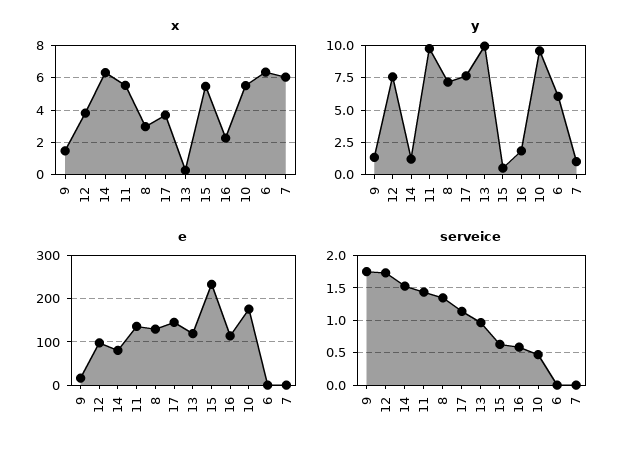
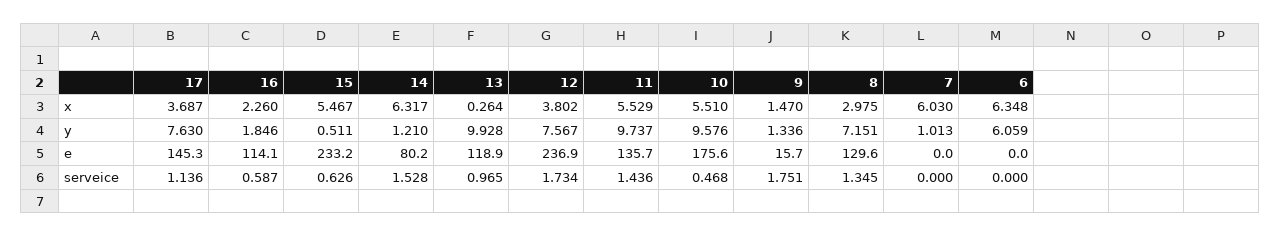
e, 12: 100 -> 236.9

